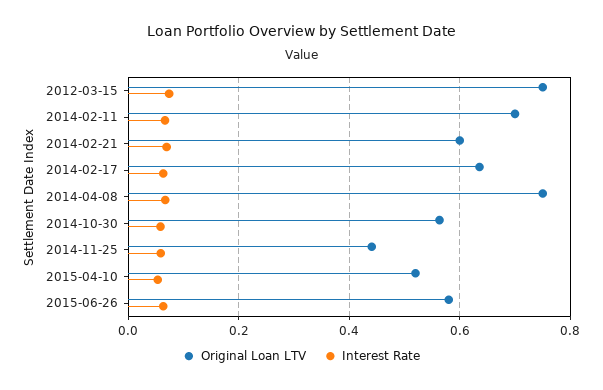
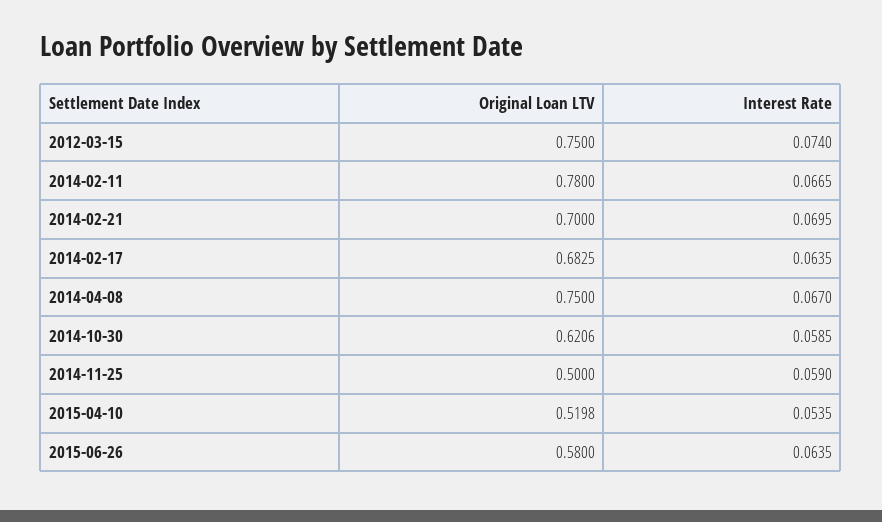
Original Loan LTV, 2014-02-11: 0.7 -> 0.78
Original Loan LTV, 2014-02-21: 0.6 -> 0.7
Original Loan LTV, 2014-02-17: 0.64 -> 0.6825
Original Loan LTV, 2014-10-30: 0.56 -> 0.6206
Original Loan LTV, 2014-11-25: 0.44 -> 0.5

